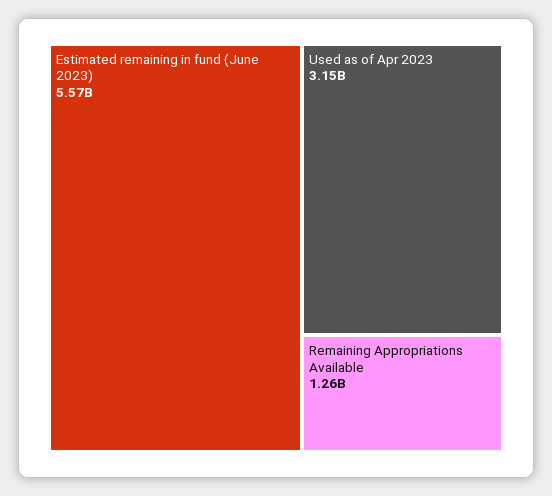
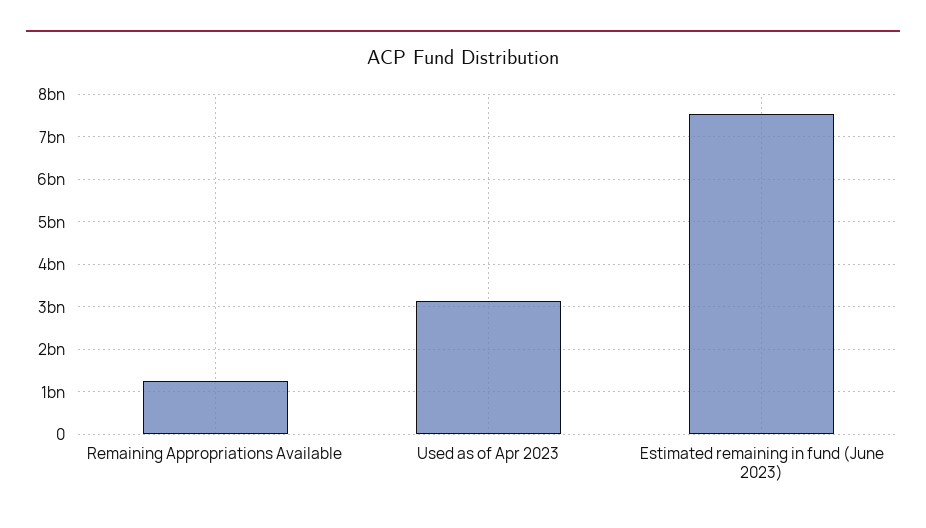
Estimated remaining in fund (June 2023): 5570000000 -> 7600000000

